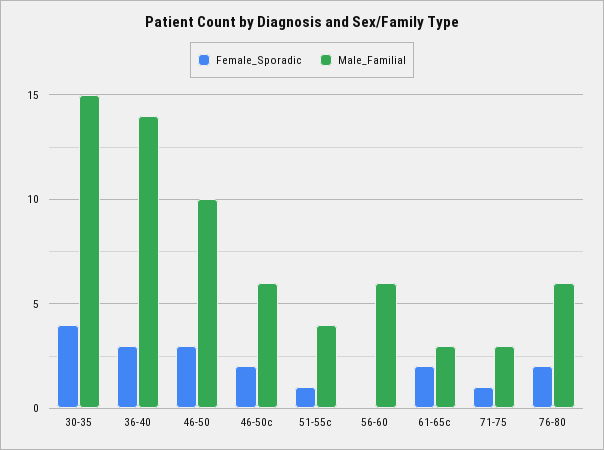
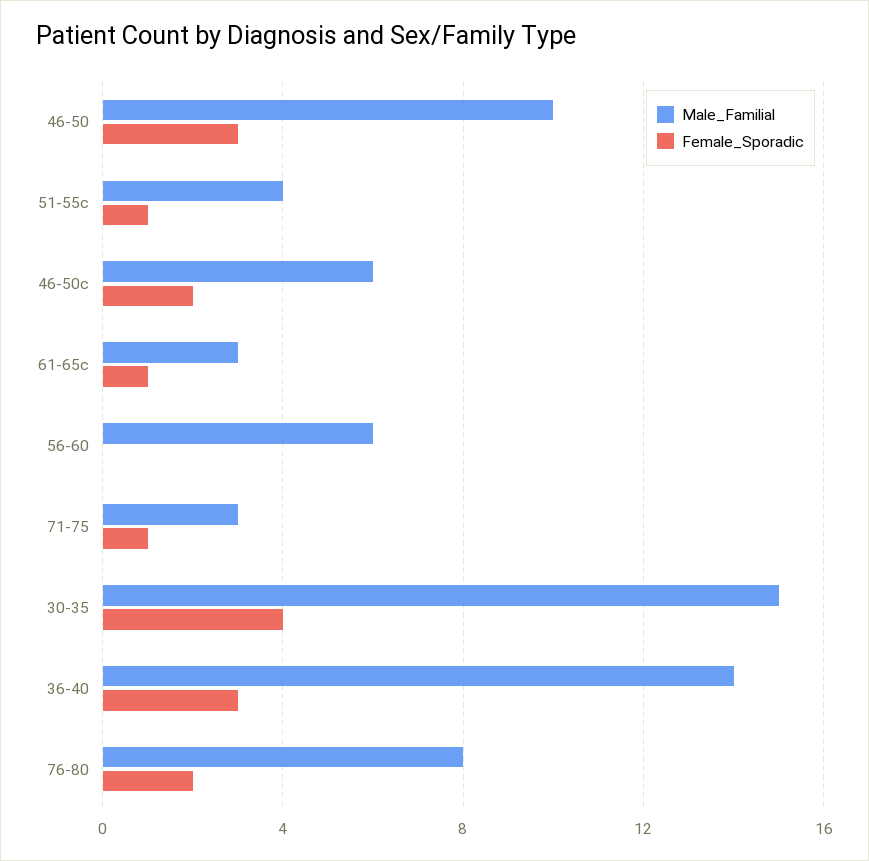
Female_Sporadic, 61-65c: 2 -> 1
Male_Familial, 76-80: 6 -> 8

